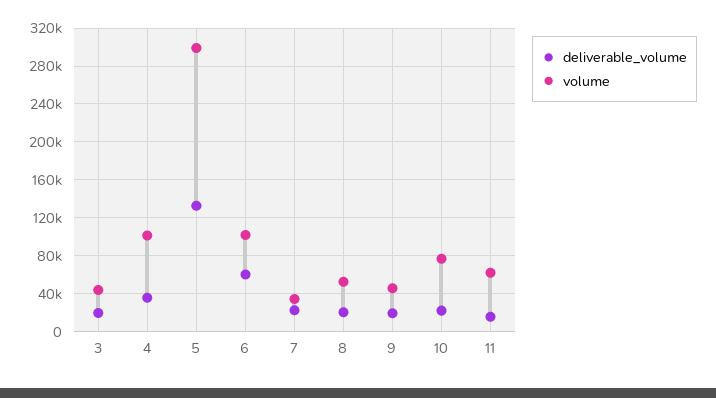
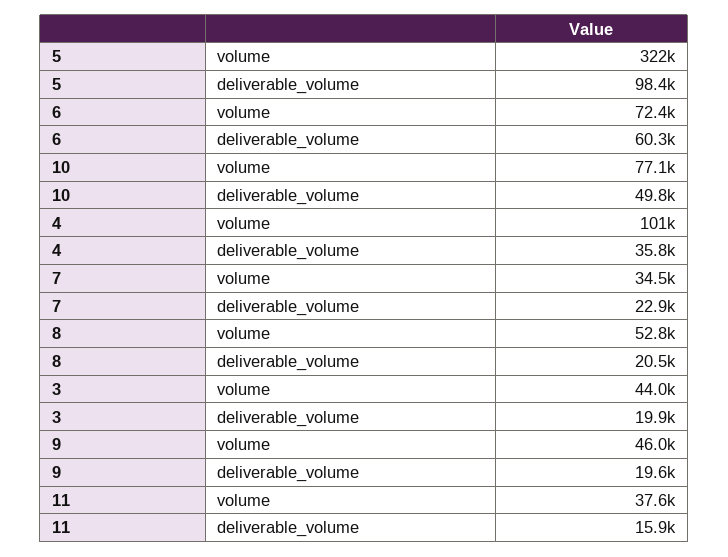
deliverable_volume, 5: 130000 -> 98400
volume, 5: 300000 -> 322000
volume, 6: 100000 -> 72400
deliverable_volume, 10: 20000 -> 49800
volume, 11: 60000 -> 37600

